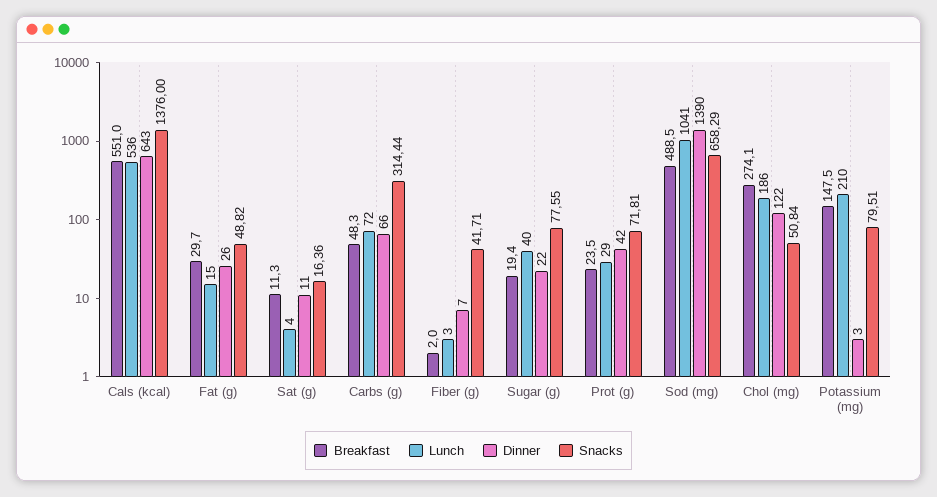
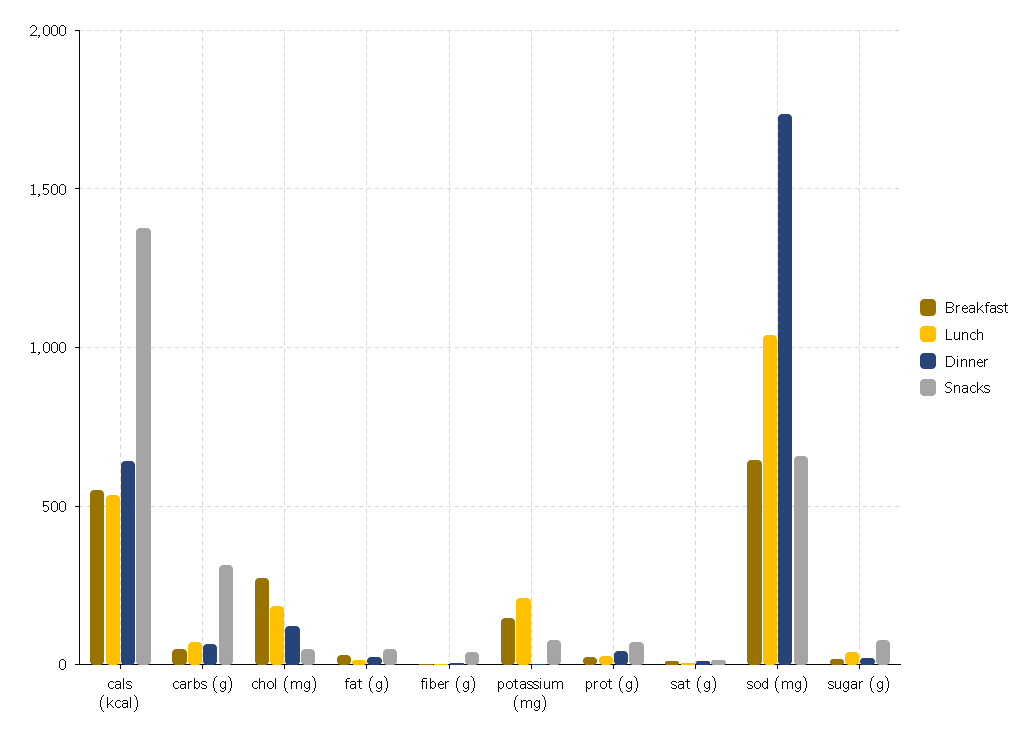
Breakfast, Sod (mg): 488.5 -> 650
Dinner, Sod (mg): 1390 -> 1750

